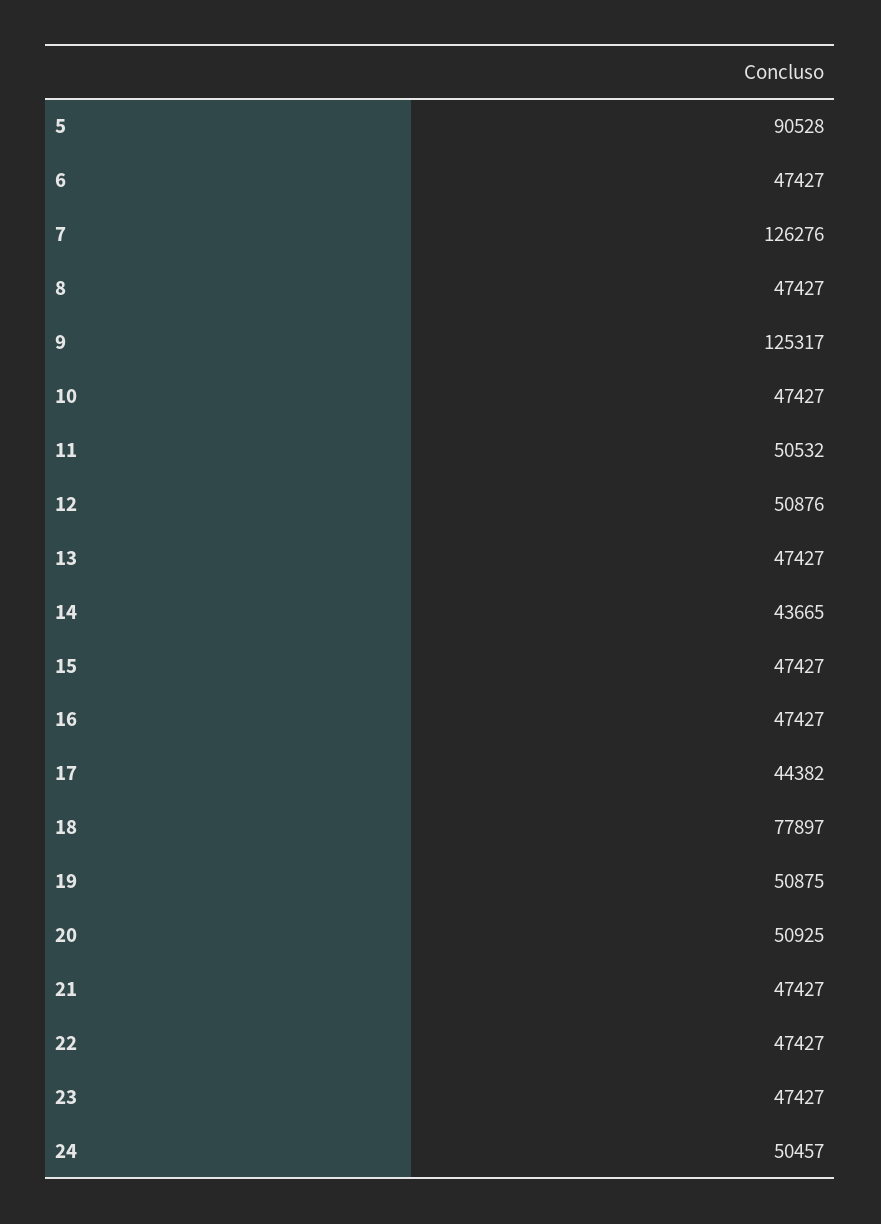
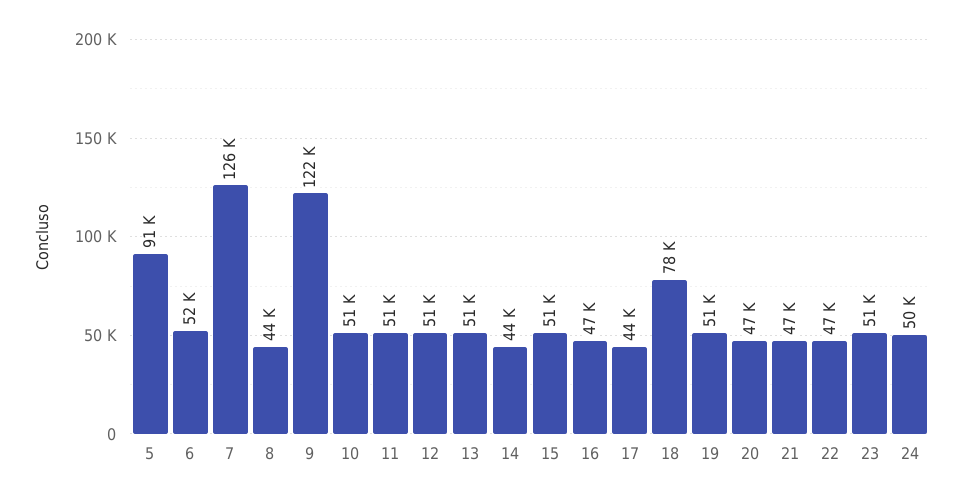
6: 47427 -> 52000
8: 47427 -> 44000
9: 125317 -> 122000
10: 47427 -> 51000
13: 47427 -> 51000
15: 47427 -> 51000
20: 50925 -> 47000
23: 47427 -> 51000

